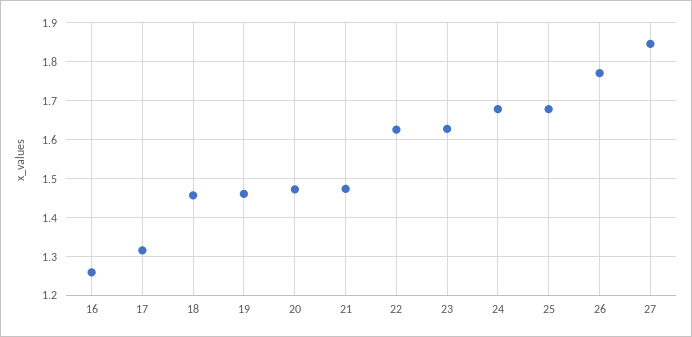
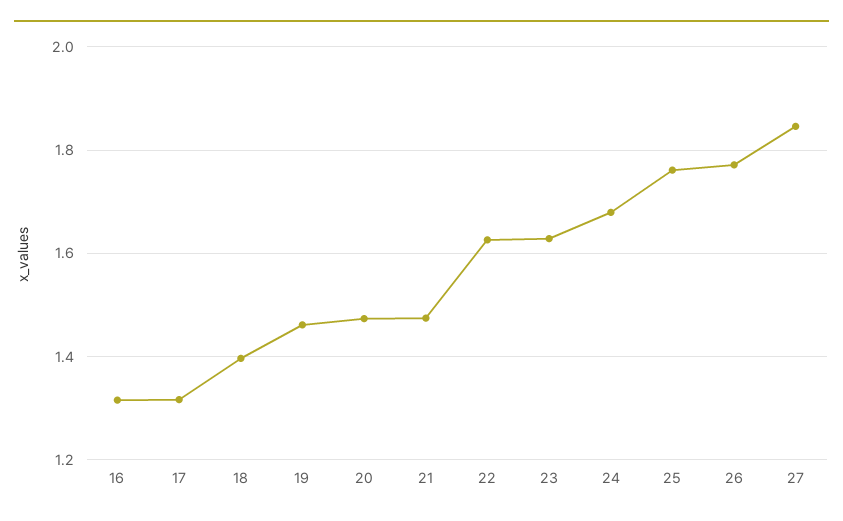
16: 1.26 -> 1.32
18: 1.46 -> 1.4
25: 1.68 -> 1.76

